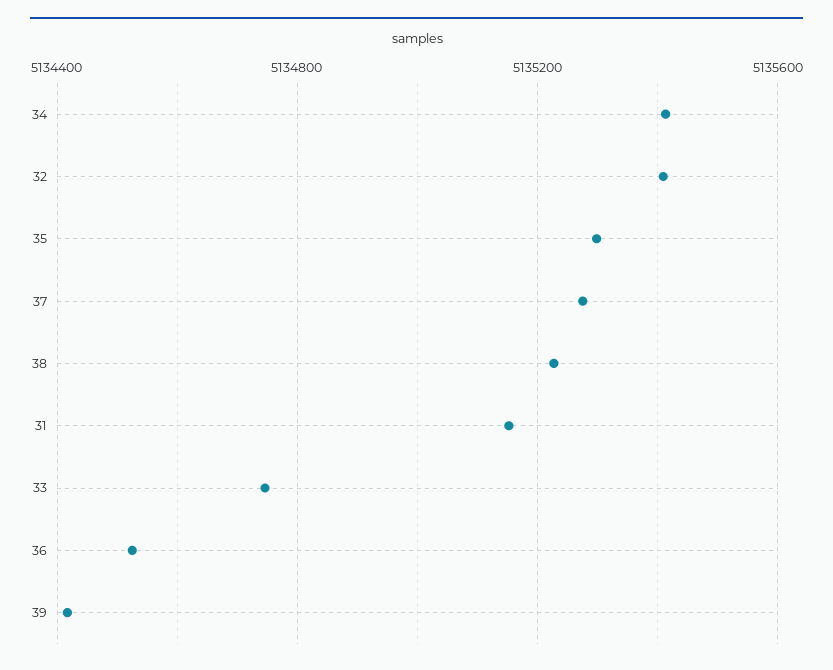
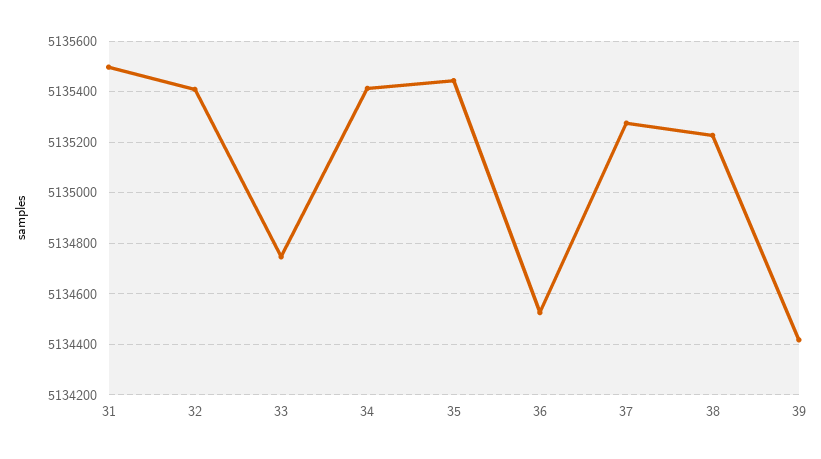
35: 5135300 -> 5135450
31: 5135150 -> 5135500

